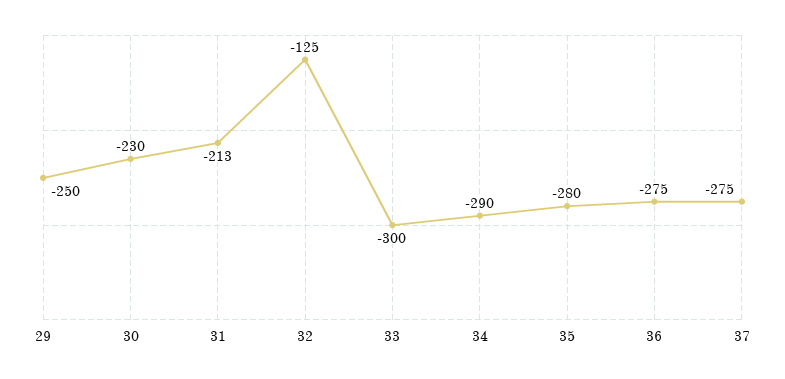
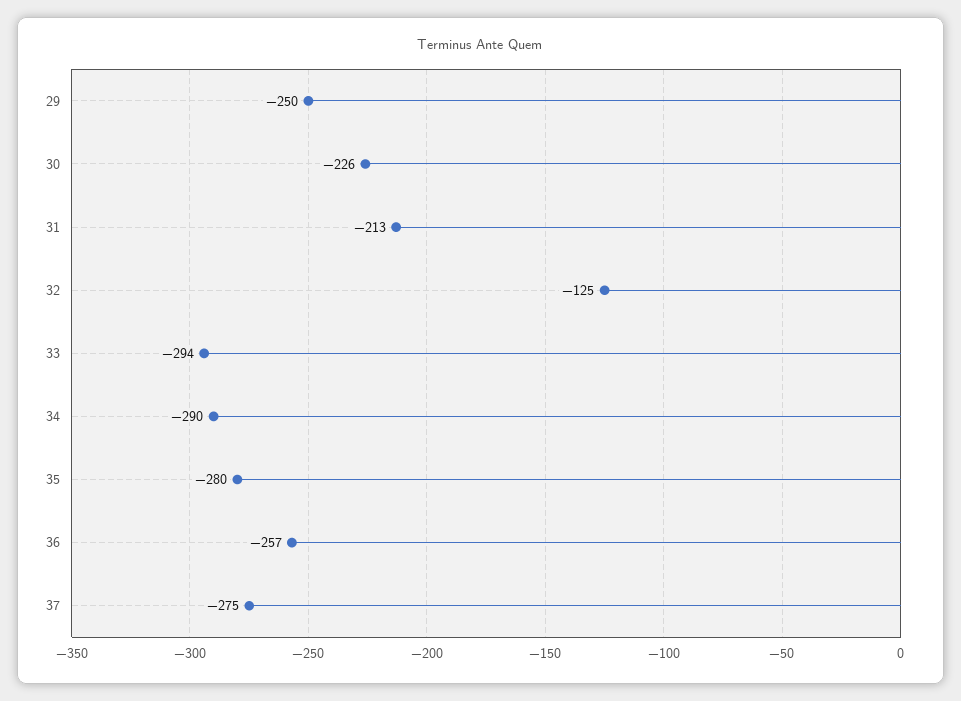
30: -230 -> -226
33: -300 -> -294
36: -275 -> -257

